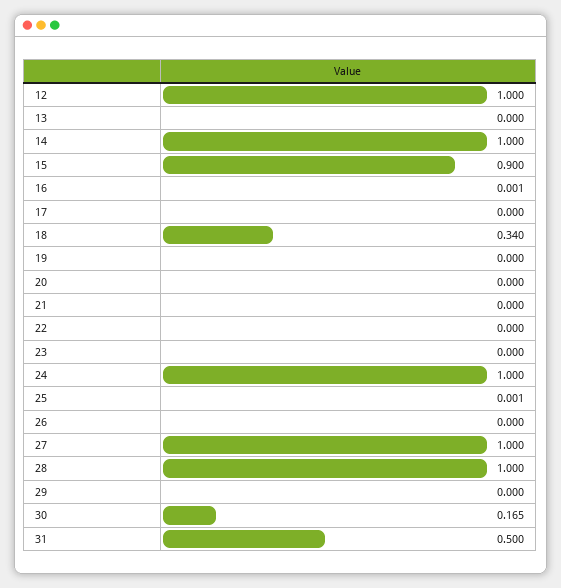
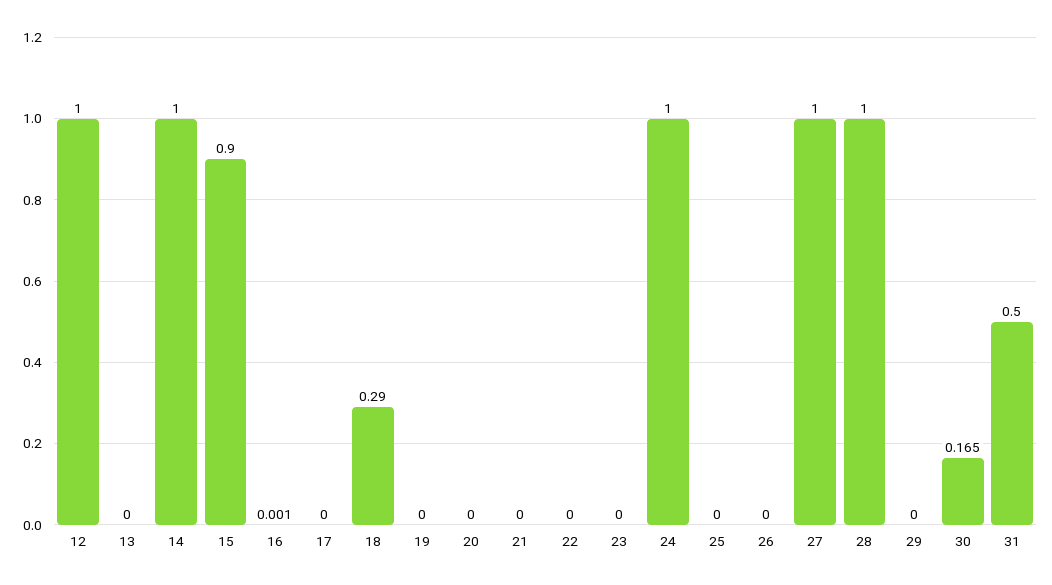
18: 0.34 -> 0.29
25: 0.001 -> 0

